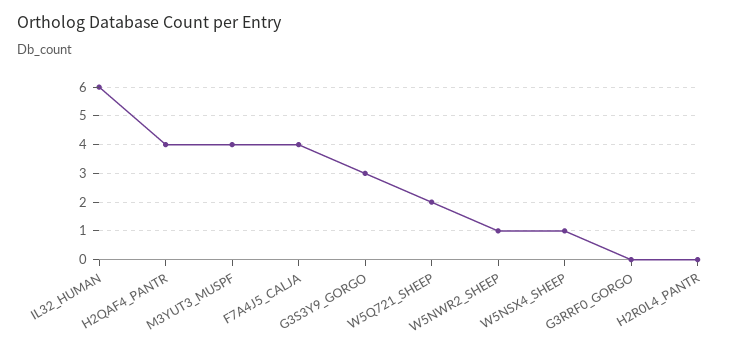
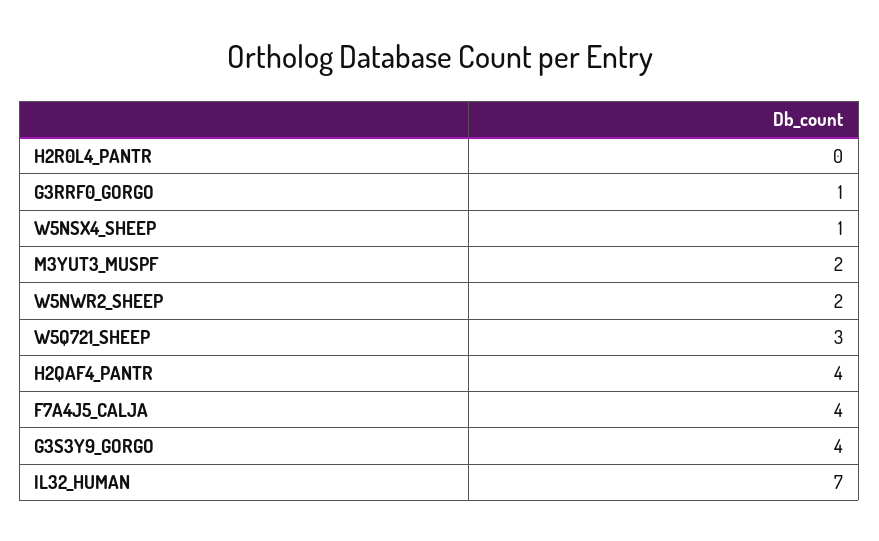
IL32_HUMAN: 6 -> 7
M3YUT3_MUSPF: 4 -> 2
G3S3Y9_GORGO: 3 -> 4
W5Q721_SHEEP: 2 -> 3
W5NWR2_SHEEP: 1 -> 2
G3RRF0_GORGO: 0 -> 1

